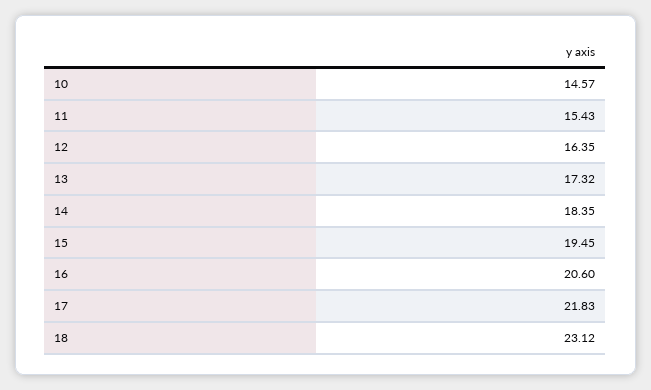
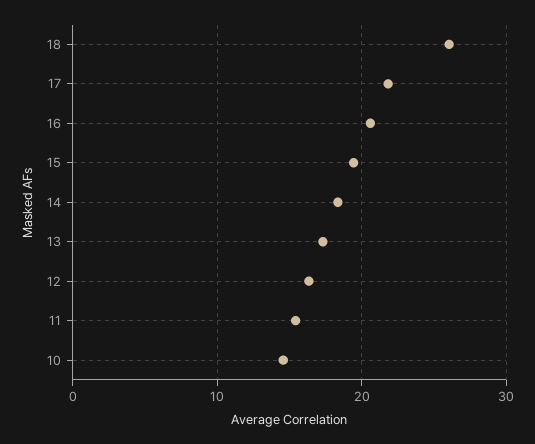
18: 23.12 -> 26

